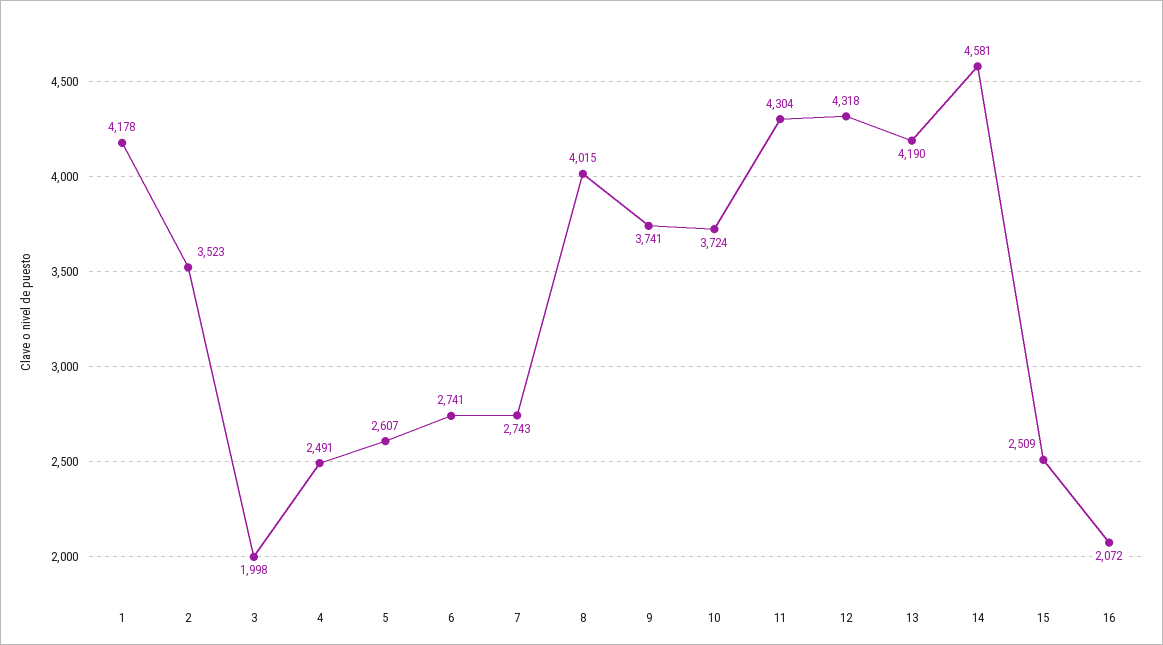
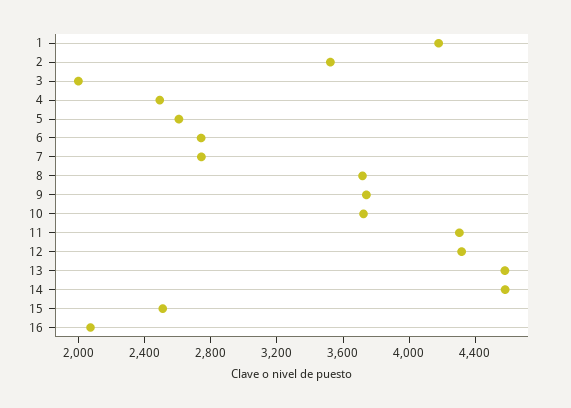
8: 4015 -> 3700
13: 4190 -> 4600

